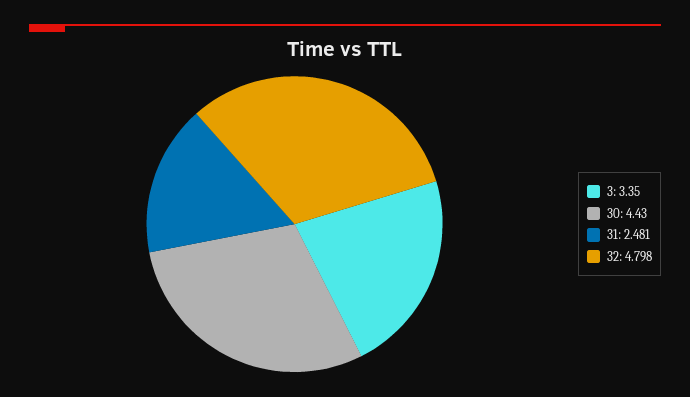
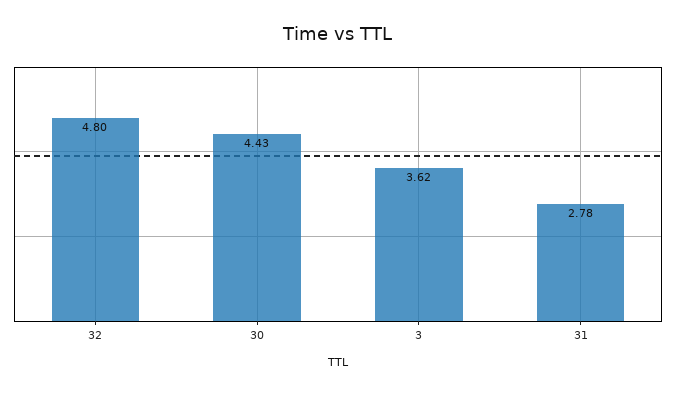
3: 3.35 -> 3.62
31: 2.481 -> 2.78

